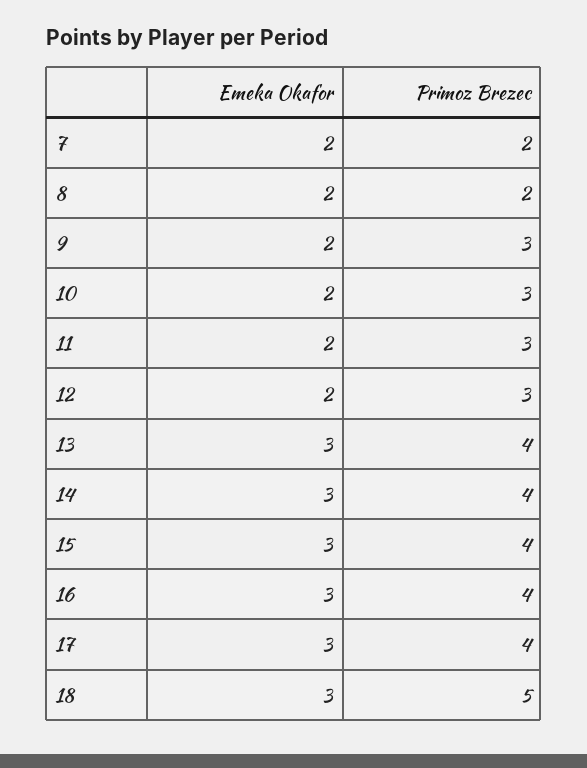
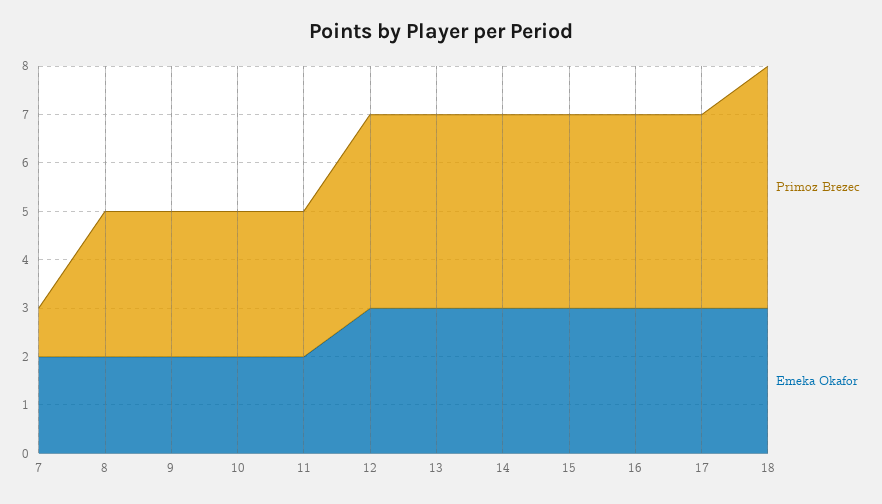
Primoz Brezec, 7: 2 -> 1
Primoz Brezec, 8: 2 -> 3
Emeka Okafor, 12: 2 -> 3
Primoz Brezec, 12: 3 -> 4

